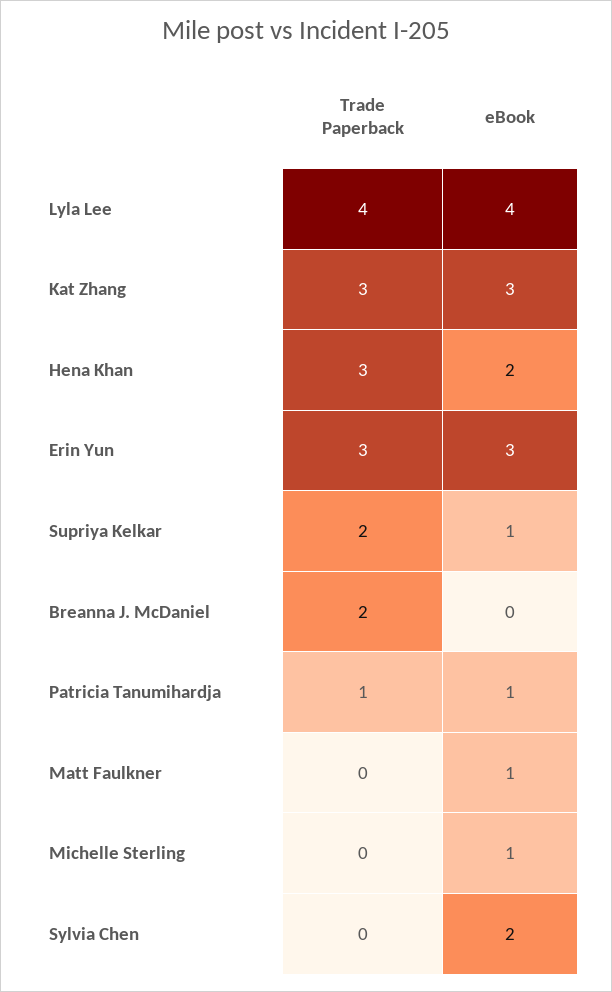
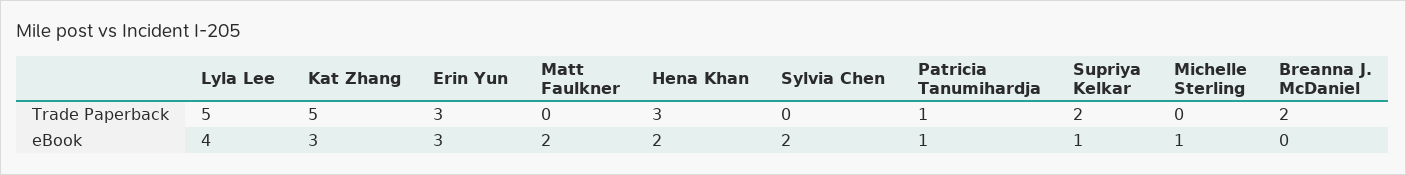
Trade Paperback, Lyla Lee: 4 -> 5
Trade Paperback, Kat Zhang: 3 -> 5
eBook, Matt Faulkner: 1 -> 2

